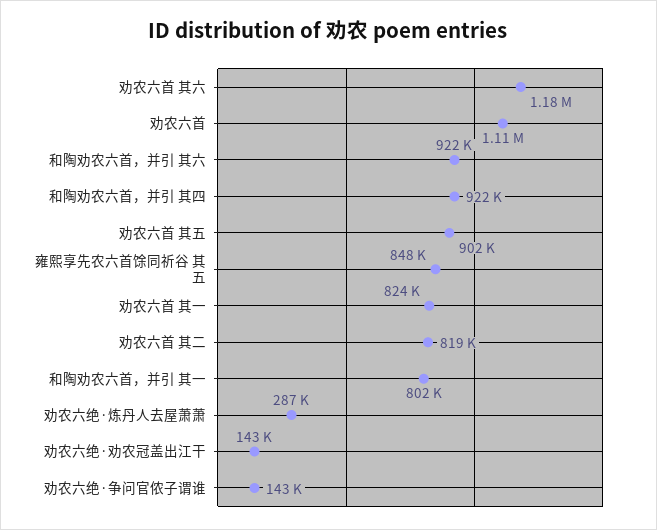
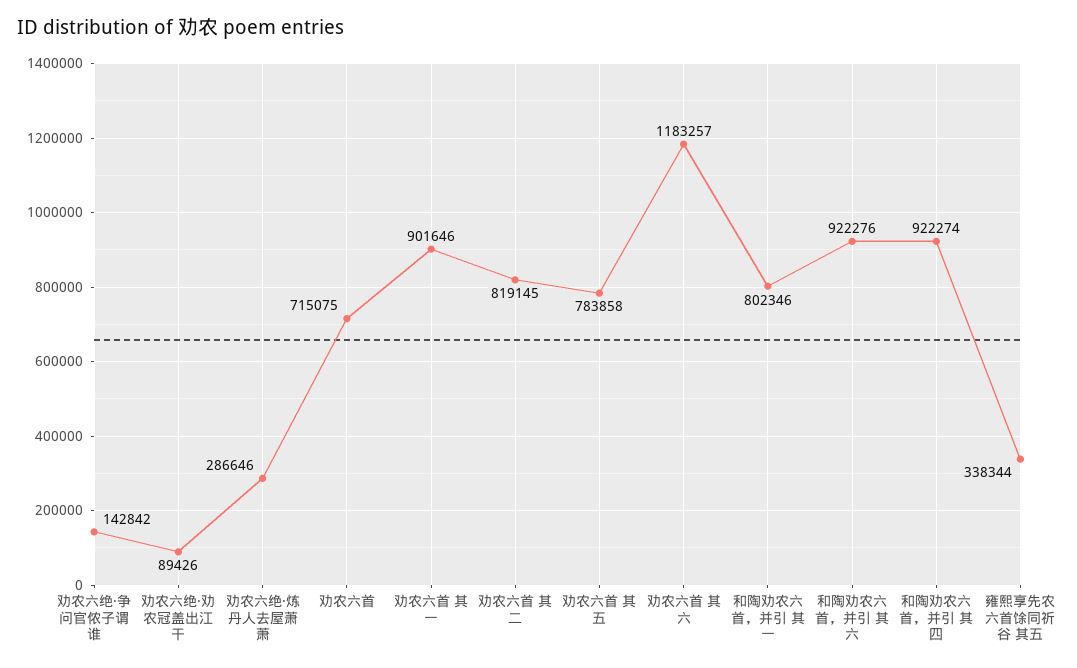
劝农六首: 1110000 -> 715075
劝农六首 其五: 902000 -> 783858
雍熙享先农六首馀同祈谷 其五: 848000 -> 338344
劝农六首 其一: 824000 -> 901646
劝农六绝·劝农冠盖出江干: 143000 -> 89426

